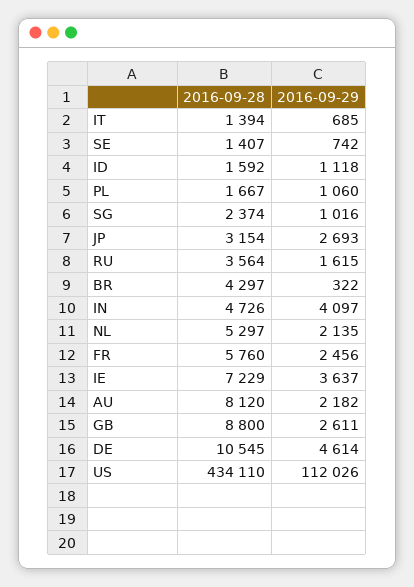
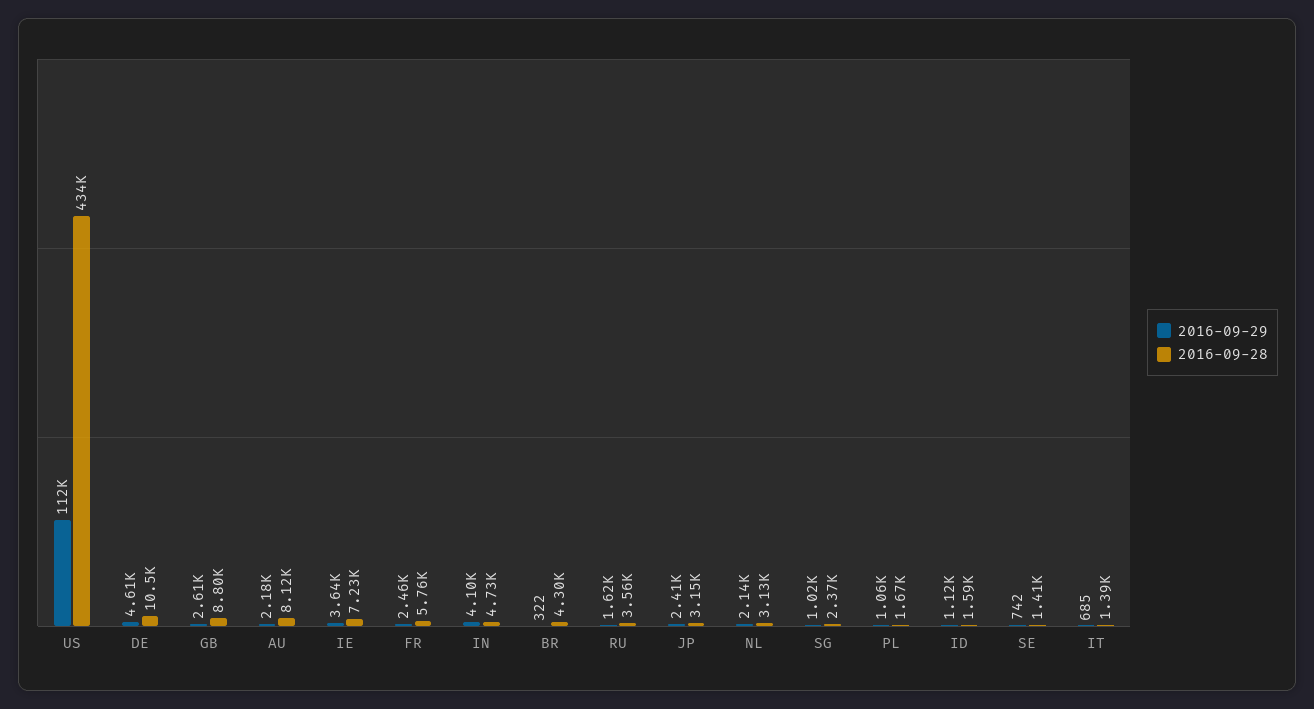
2016-09-29, JP: 2693 -> 2410
2016-09-28, NL: 5297 -> 3130

